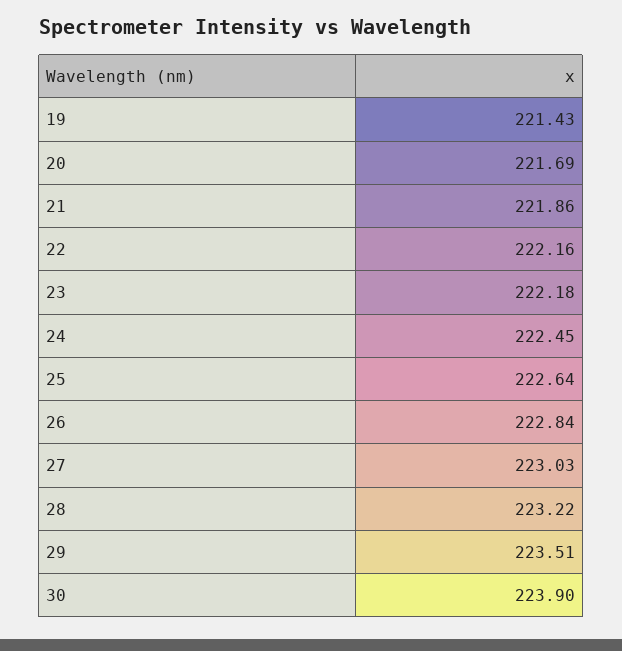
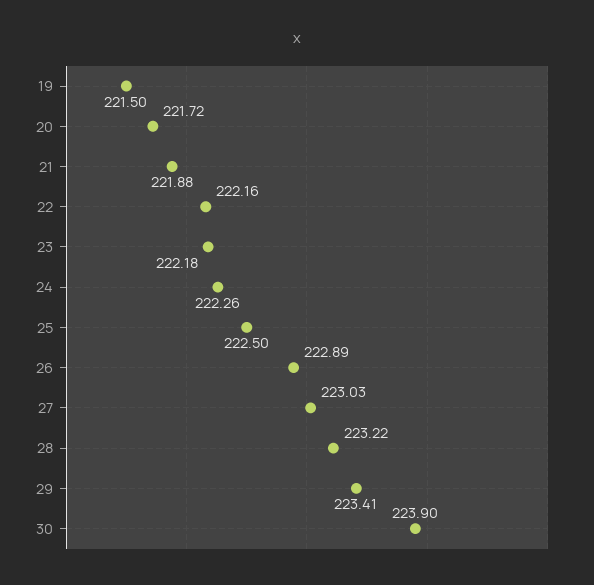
19: 221.43 -> 221.5
20: 221.69 -> 221.72
21: 221.86 -> 221.88
24: 222.45 -> 222.26
25: 222.64 -> 222.5
26: 222.84 -> 222.89
29: 223.51 -> 223.41

